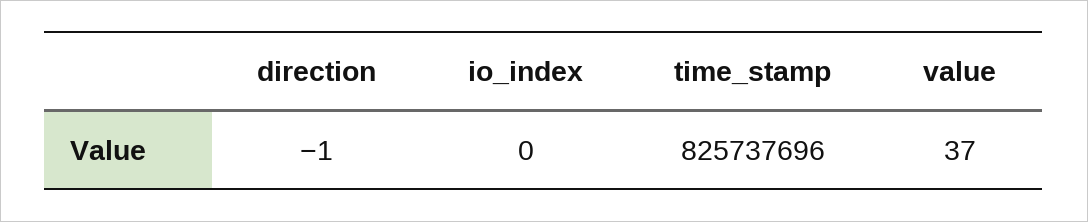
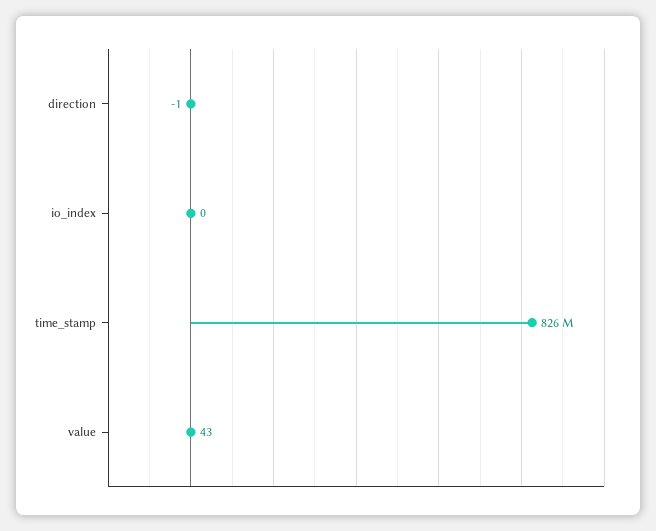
value: 37 -> 43

